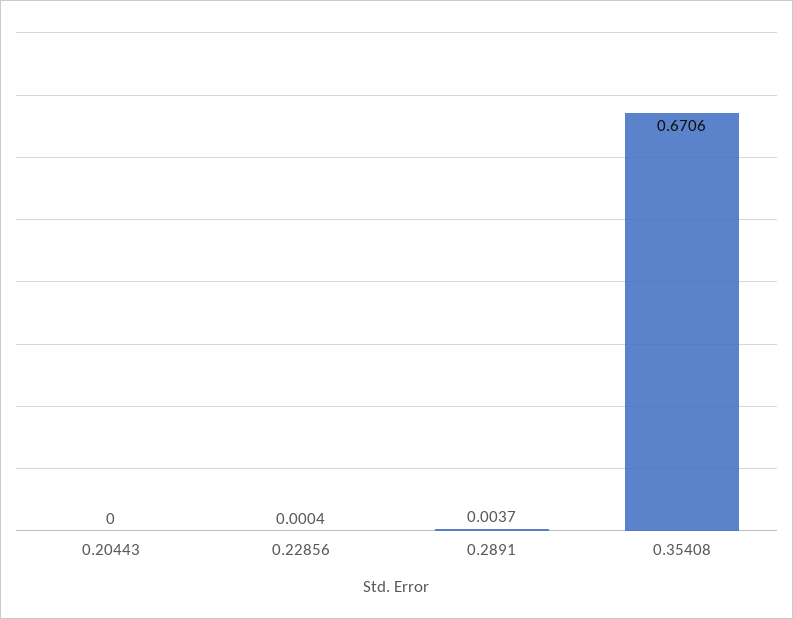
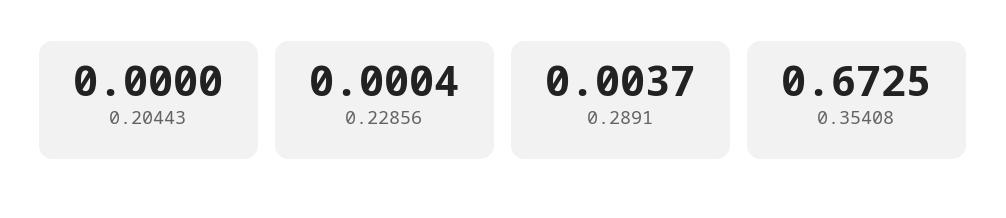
0.35408: 0.6706 -> 0.6725

